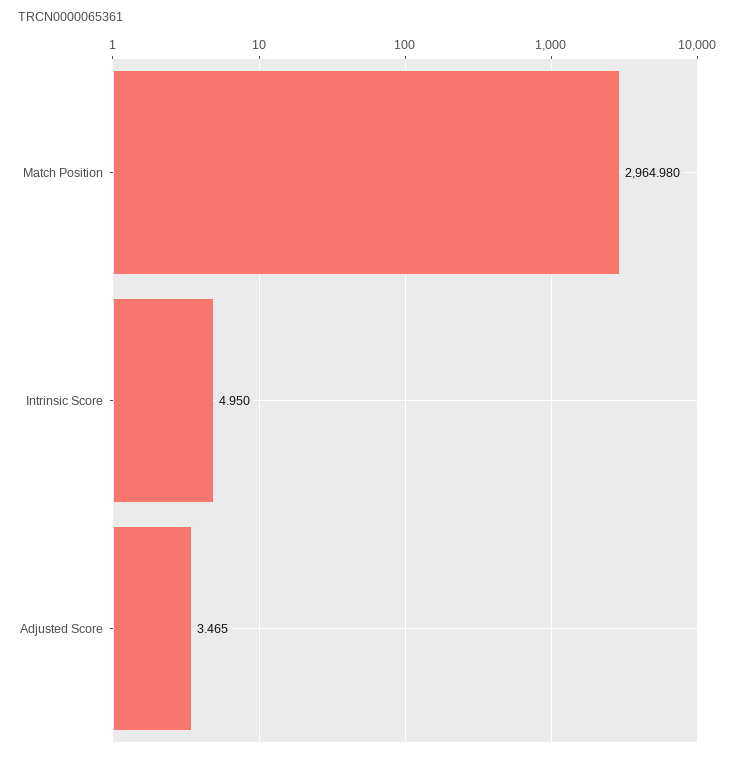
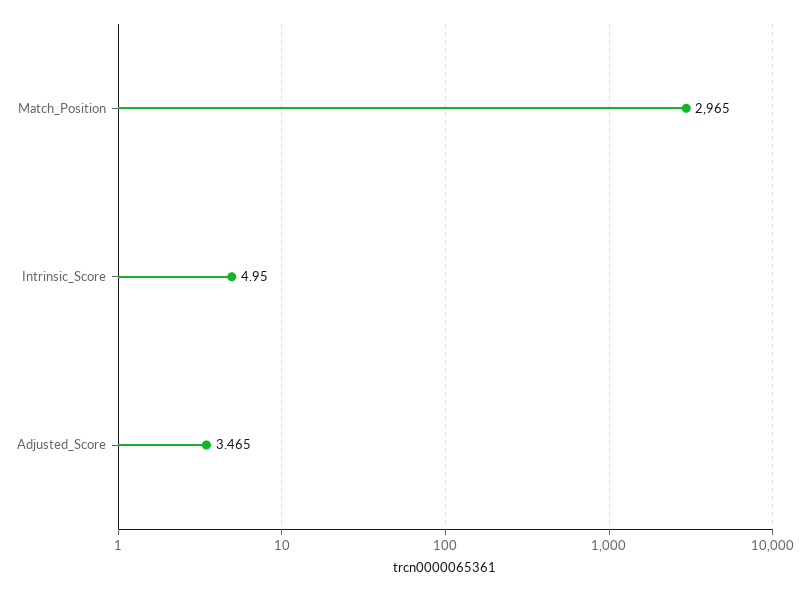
Match Position: 2964.98 -> 2965

